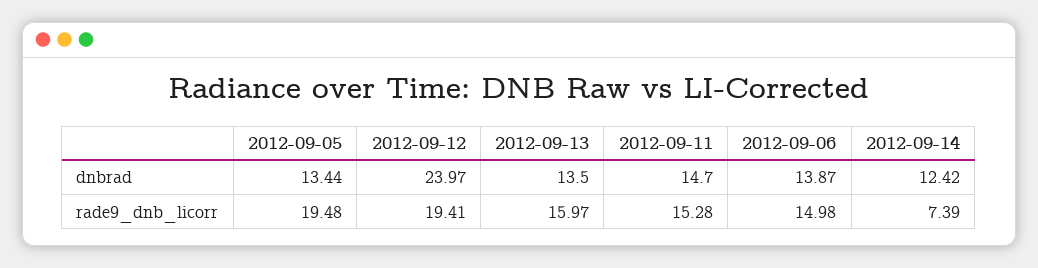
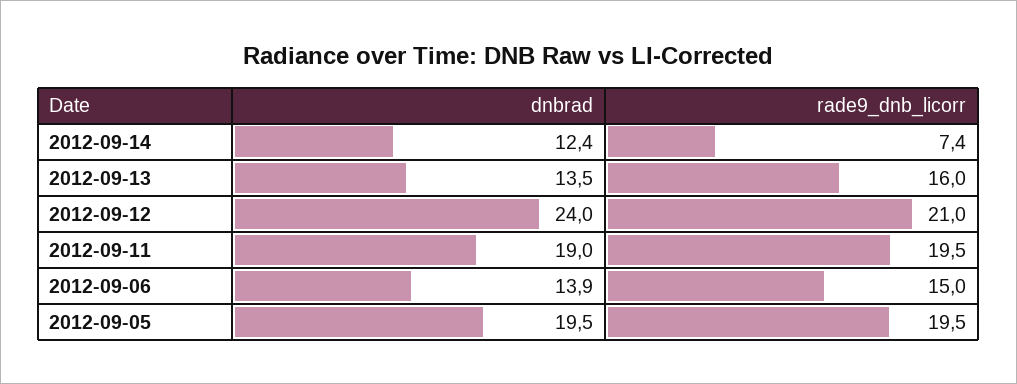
2012-09-05, dnbrad: 13.44 -> 19.5
2012-09-11, dnbrad: 14.7 -> 19
2012-09-12, rade9_dnb_licorr: 19.41 -> 21
2012-09-11, rade9_dnb_licorr: 15.28 -> 19.5

